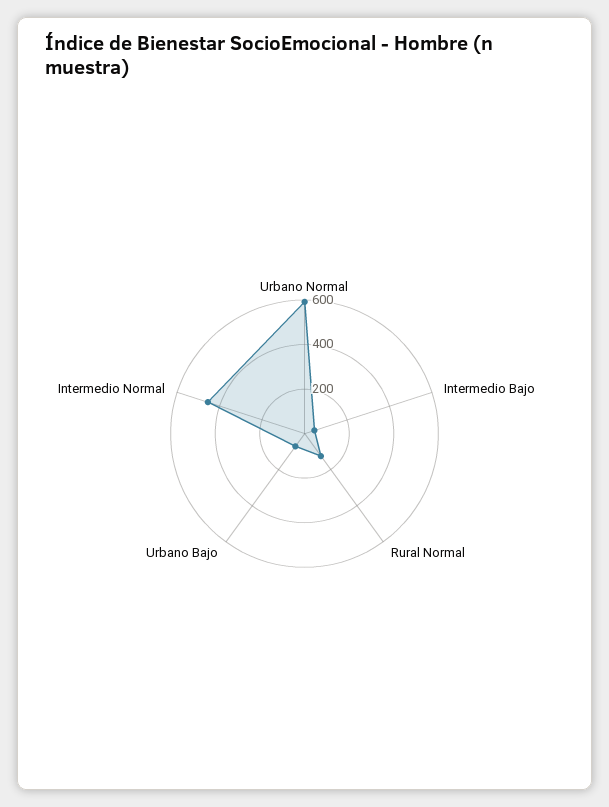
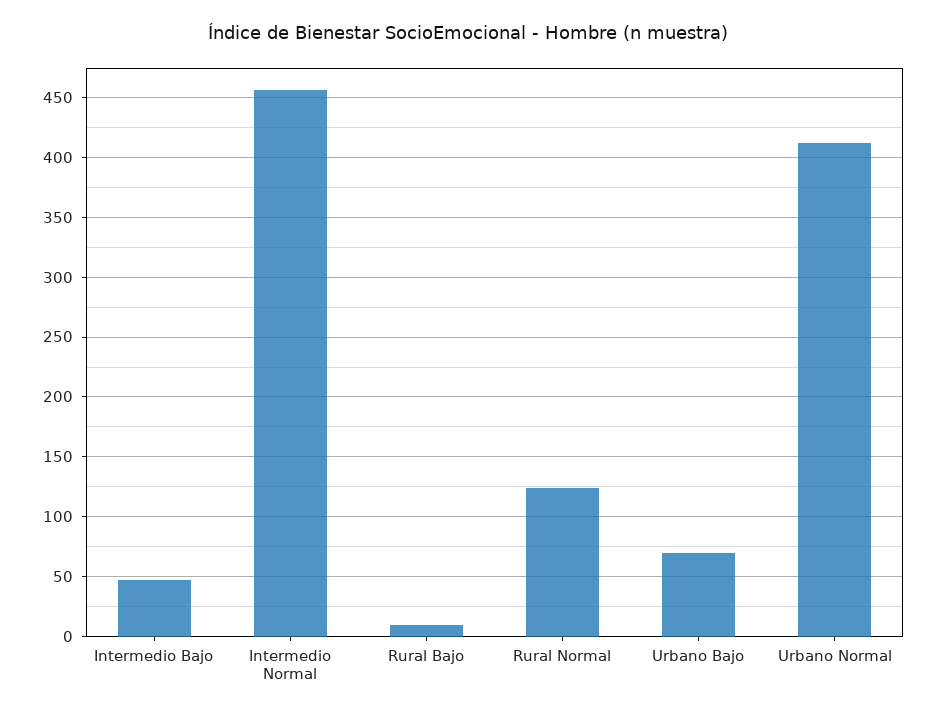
Urbano Normal: 600 -> 410
Rural Bajo: none -> 10

